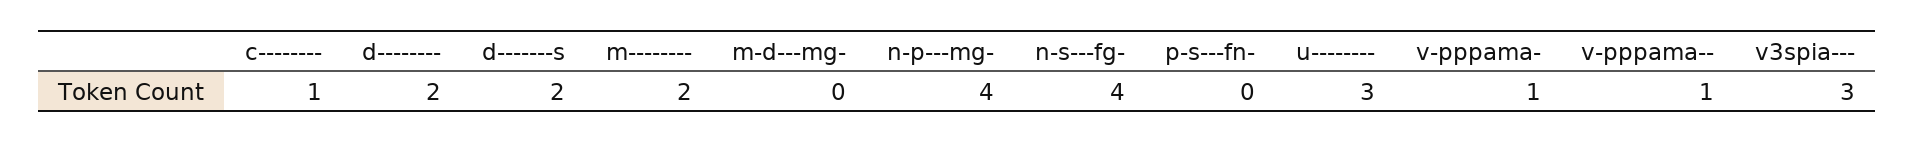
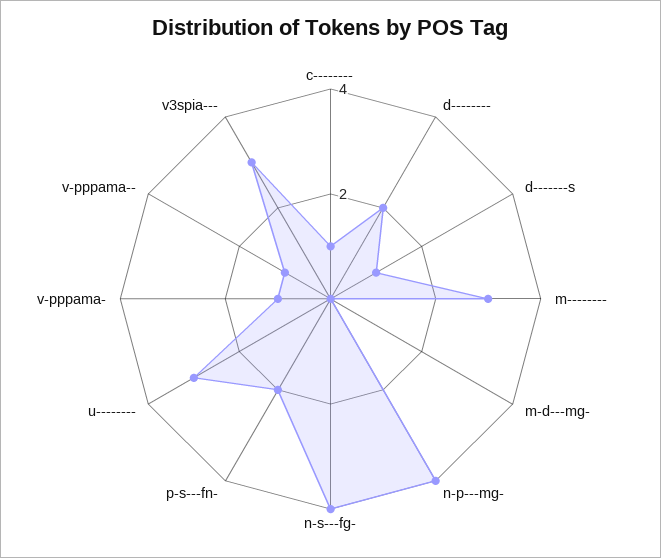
d-------s: 2 -> 1
m--------: 2 -> 3
p-s---fn-: 0 -> 2

